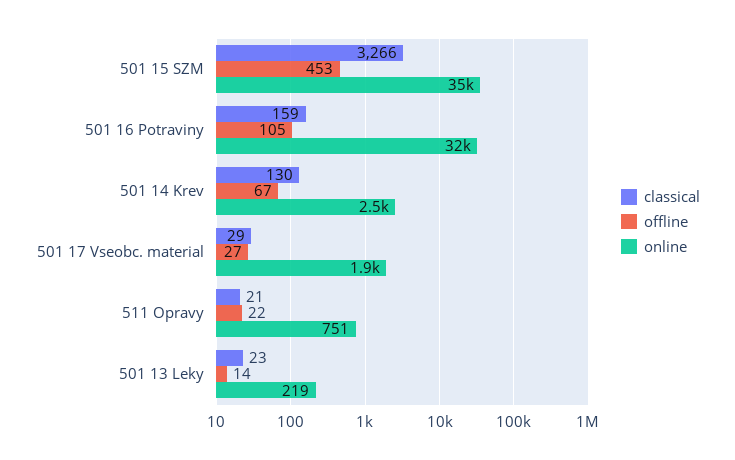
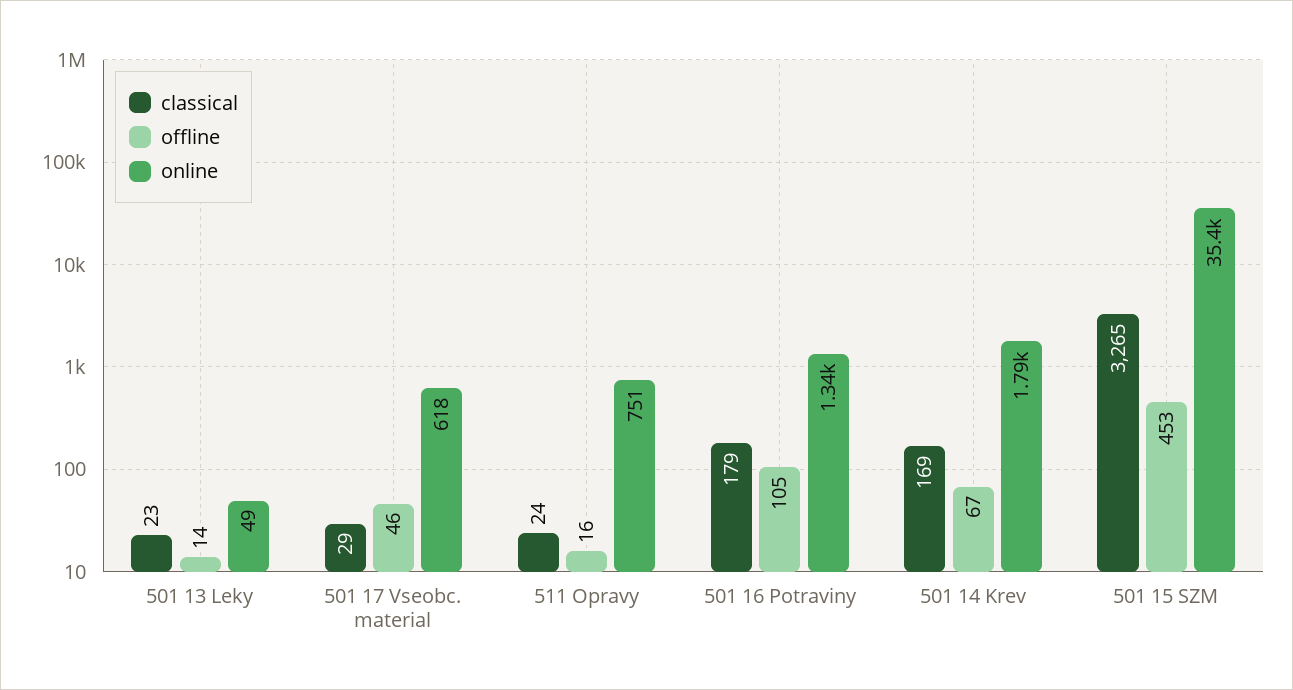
classical, 501 15 SZM: 3266 -> 3265
classical, 501 16 Potraviny: 159 -> 179
online, 501 16 Potraviny: 32000 -> 1340
classical, 501 14 Krev: 130 -> 169
online, 501 14 Krev: 2500 -> 1790
offline, 501 17 Vseobc. material: 27 -> 46
online, 501 17 Vseobc. material: 1900 -> 618
classical, 511 Opravy: 21 -> 24
offline, 511 Opravy: 22 -> 16
online, 501 13 Leky: 219 -> 49

